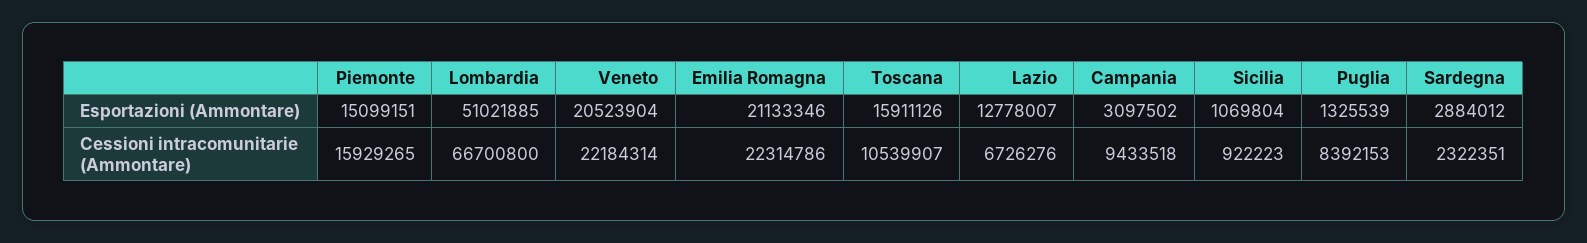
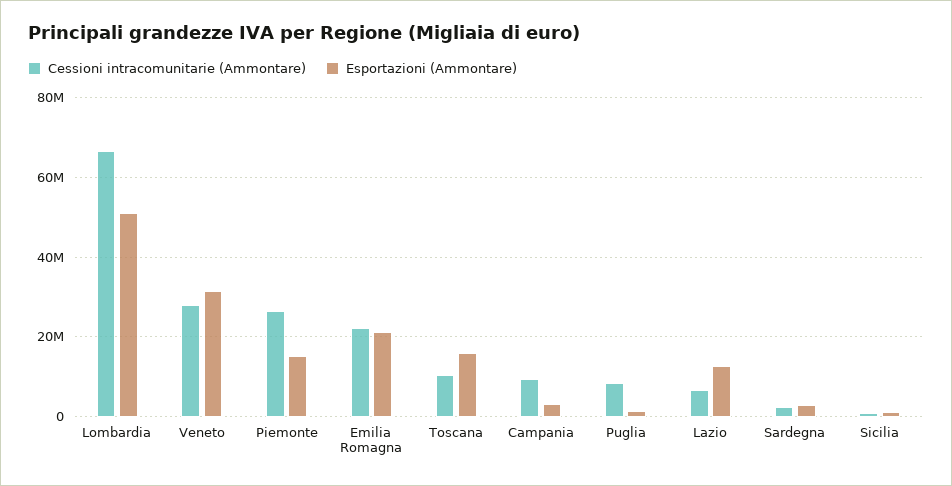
Esportazioni (Ammontare), Veneto: 20523904 -> 32000000
Cessioni intracomunitarie (Ammontare), Piemonte: 15929265 -> 26000000
Cessioni intracomunitarie (Ammontare), Veneto: 22184314 -> 28000000

